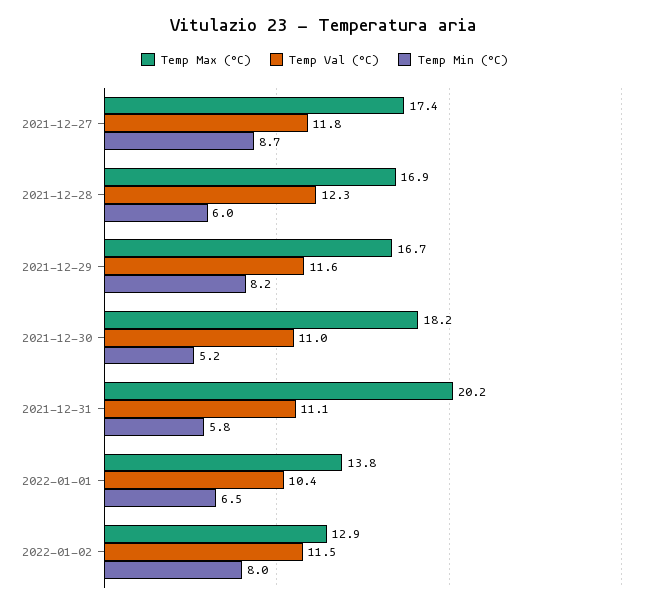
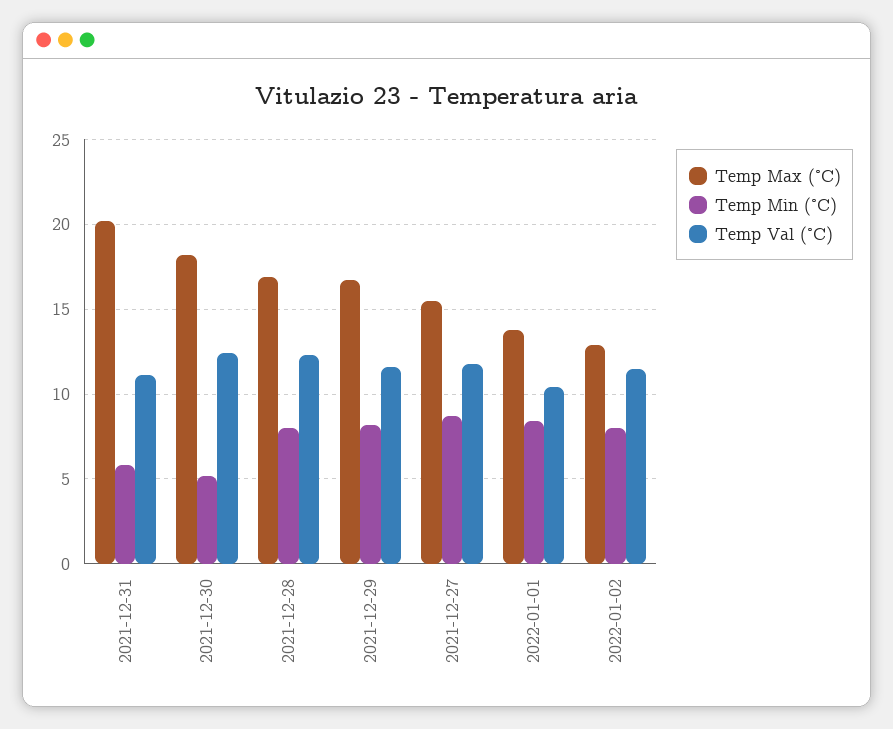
Temp Max (°C), 2021-12-27: 17.4 -> 15.5
Temp Min (°C), 2021-12-28: 6 -> 8
Temp Val (°C), 2021-12-30: 11 -> 12.5
Temp Min (°C), 2022-01-01: 6.5 -> 8.5

